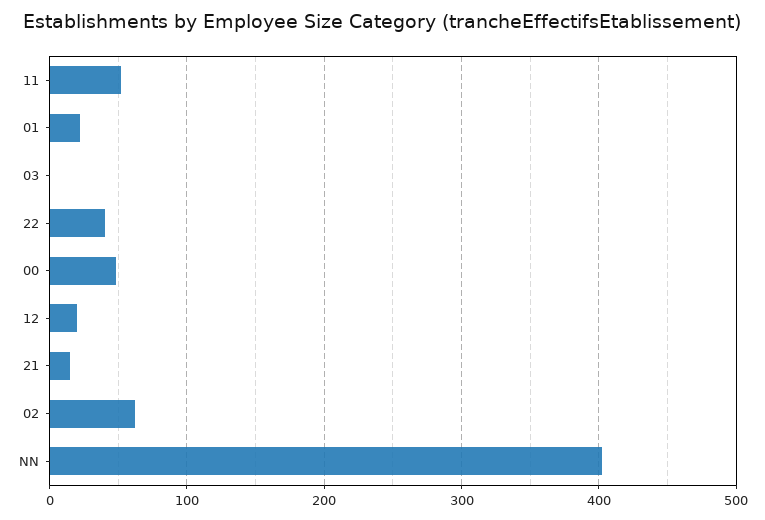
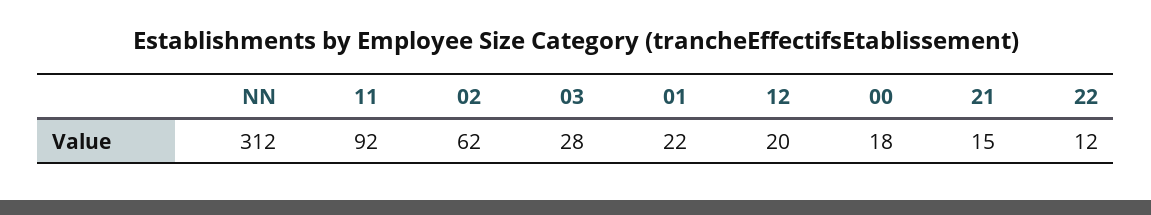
11: 50 -> 92
03: 0 -> 28
22: 40 -> 12
00: 50 -> 18
NN: 400 -> 312

